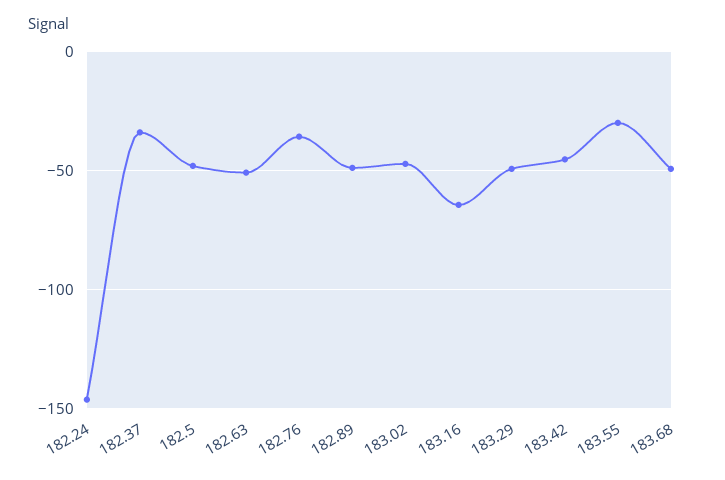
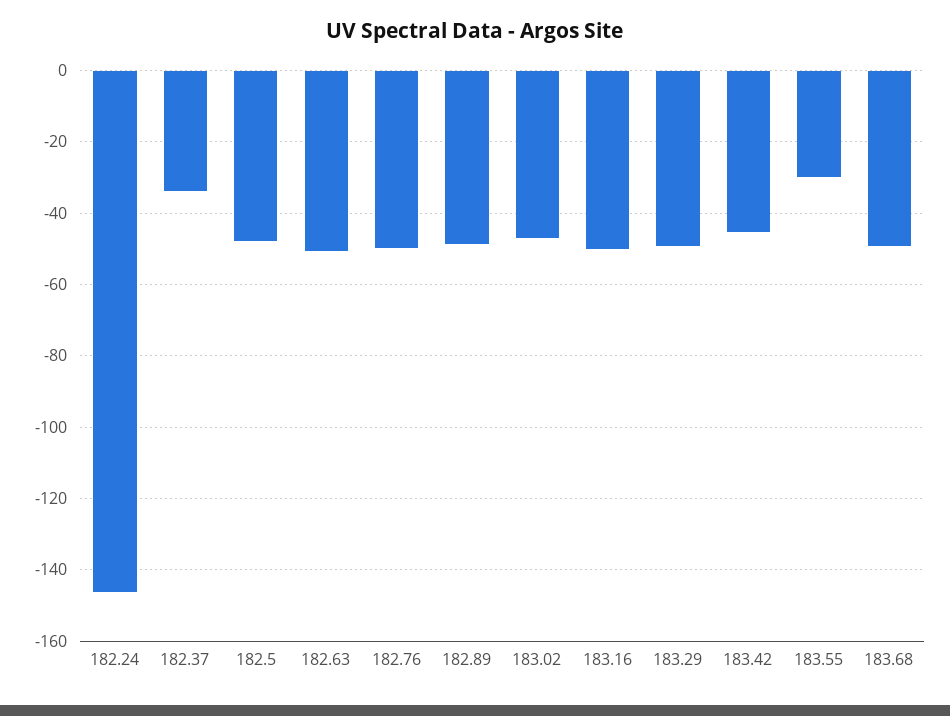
182.76: -35 -> -50
183.16: -65 -> -50

